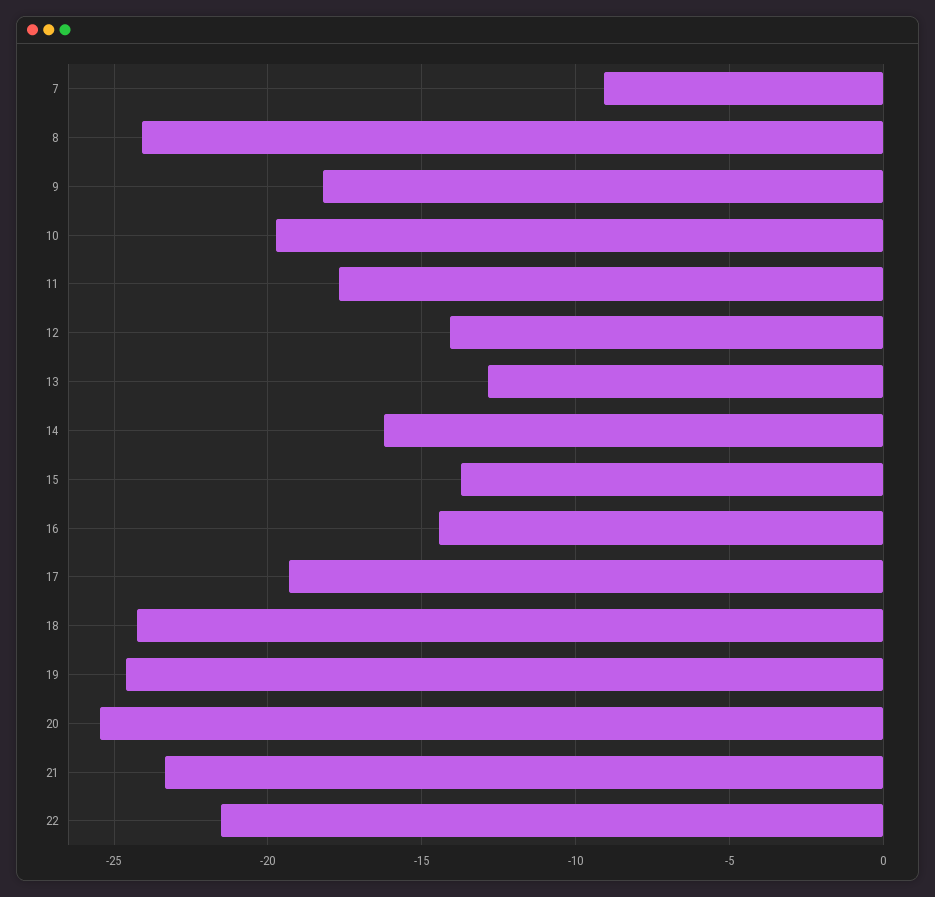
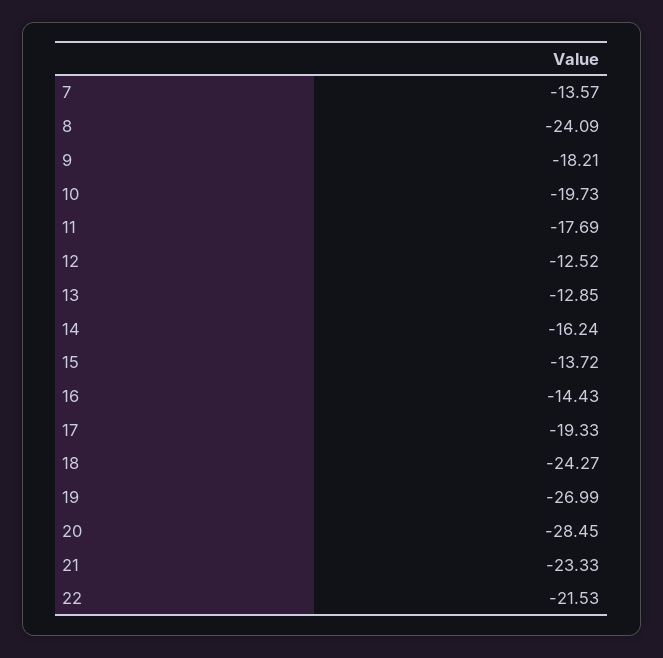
7: -9 -> -13.57
12: -14 -> -12.52
19: -24.5 -> -26.99
20: -25.5 -> -28.45

